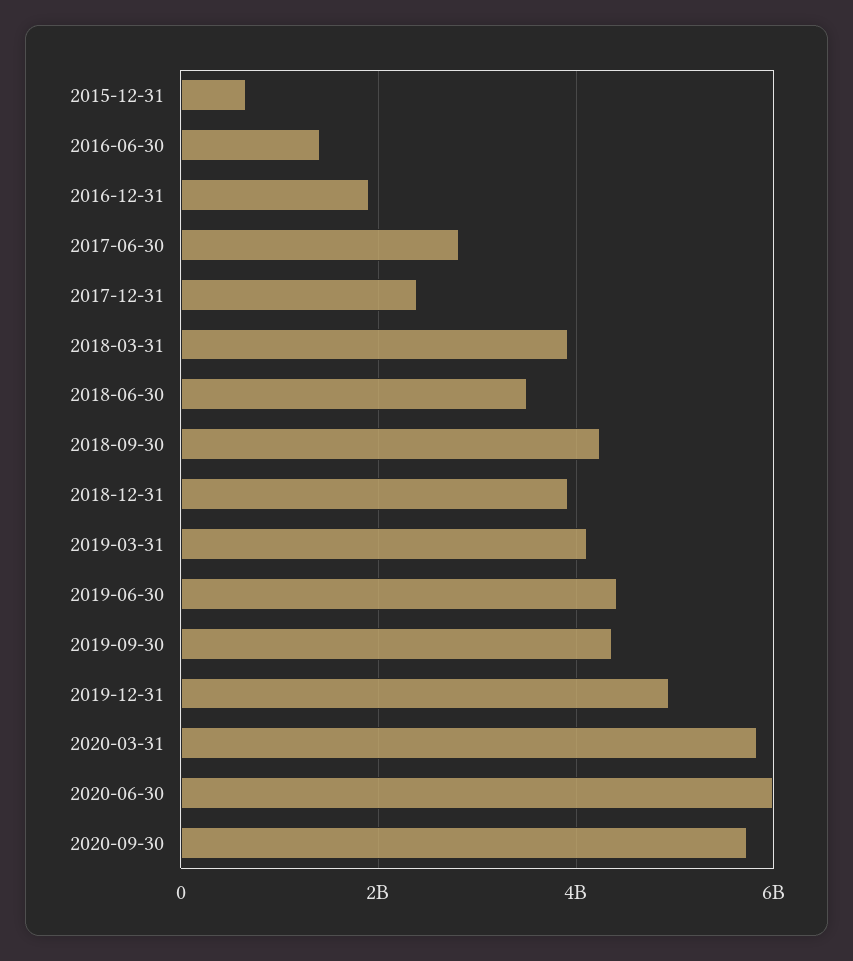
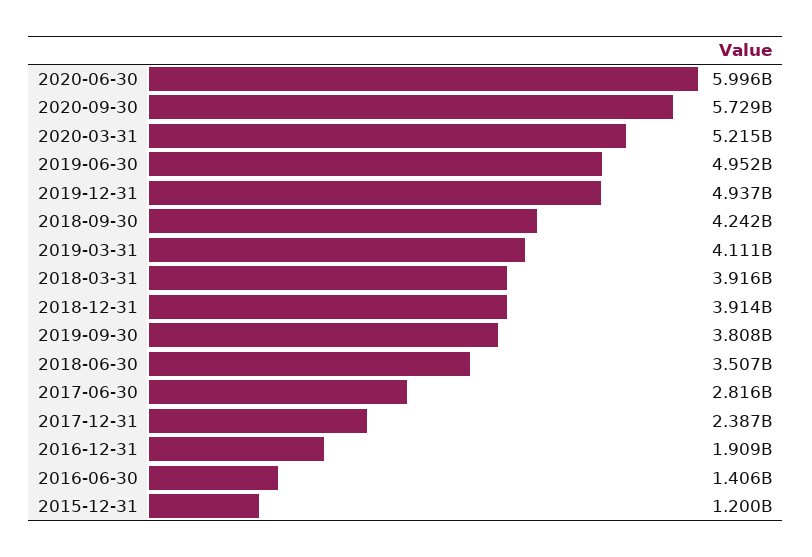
2015-12-31: 600000000 -> 1200000000
2019-06-30: 4400000000 -> 4952000000
2019-09-30: 4400000000 -> 3808000000
2020-03-31: 5800000000 -> 5215000000

